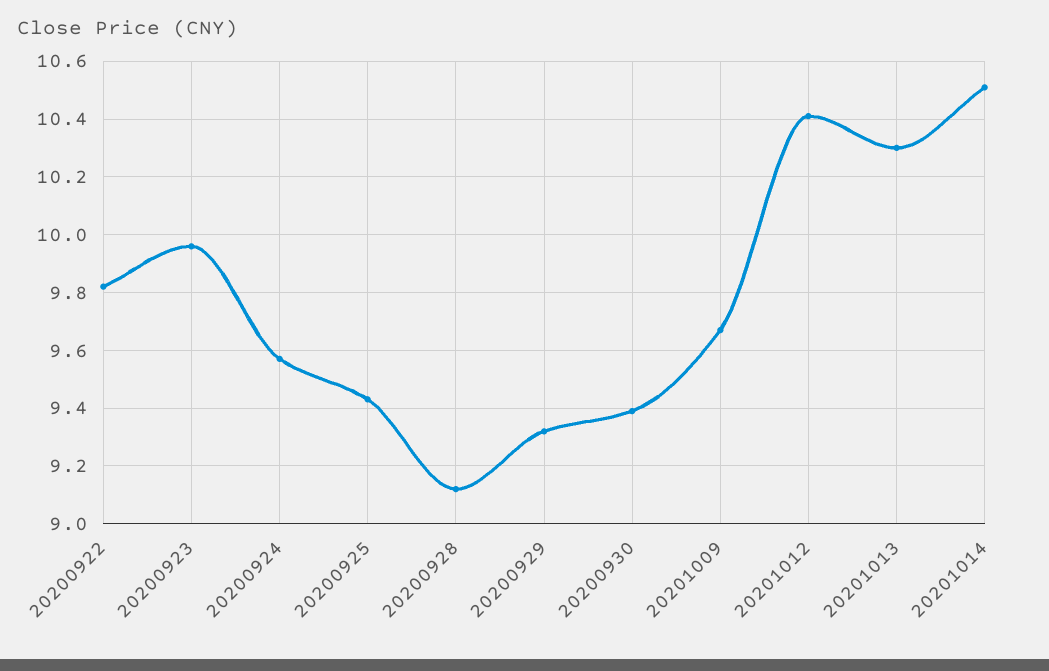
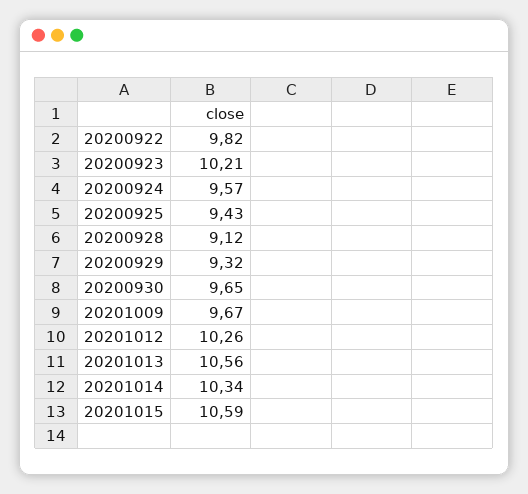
20200923: 9.95 -> 10.21
20200930: 9.4 -> 9.65
20201012: 10.4 -> 10.26
20201013: 10.3 -> 10.56
20201014: 10.5 -> 10.34
20201015: none -> 10.59

